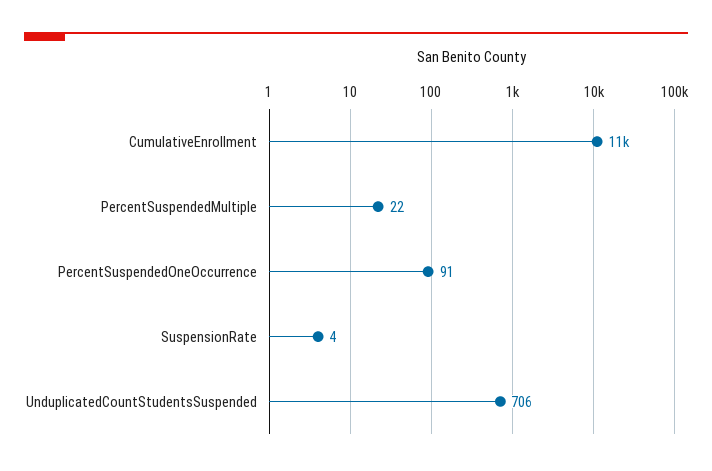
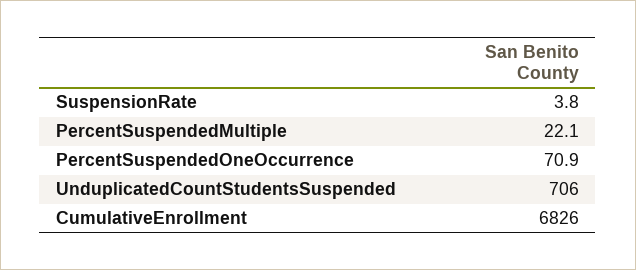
CumulativeEnrollment: 11000 -> 6826
PercentSuspendedOneOccurrence: 91 -> 70.9

